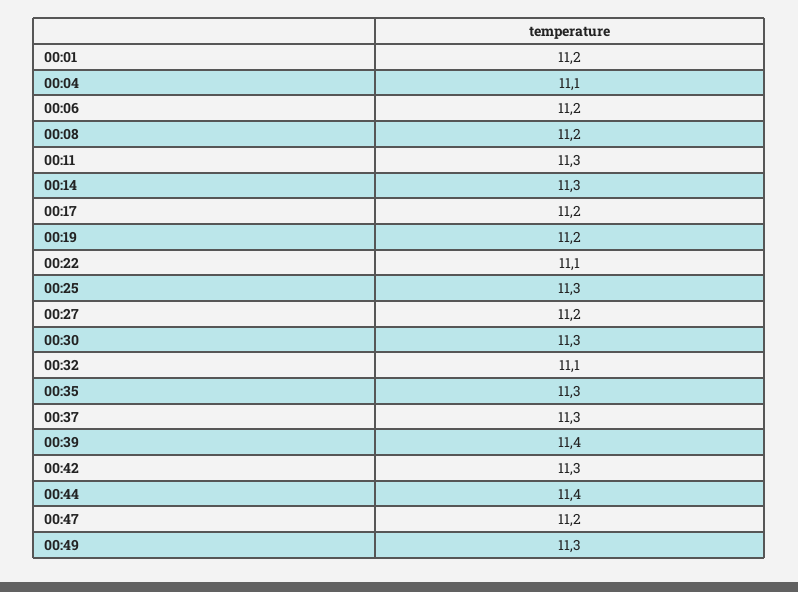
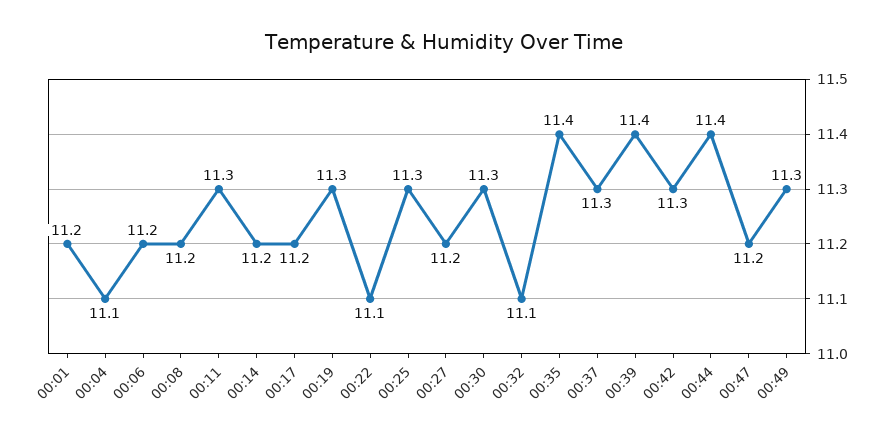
00:14: 11.3 -> 11.2
00:19: 11.2 -> 11.3
00:35: 11.3 -> 11.4

